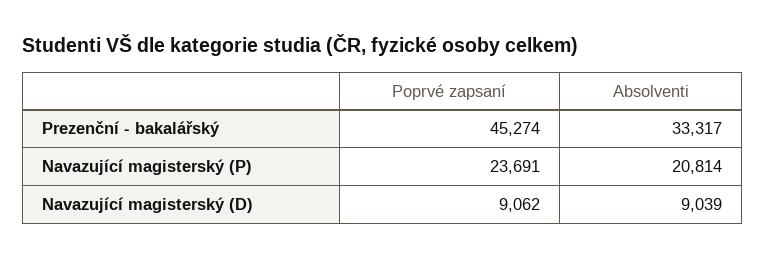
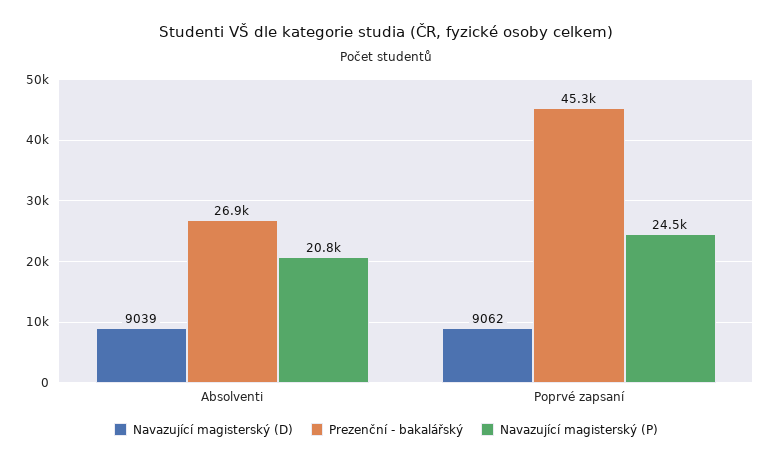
Prezenční - bakalářský, Absolventi: 33317 -> 26900
Navazující magisterský (P), Poprvé zapsaní: 23691 -> 24500

